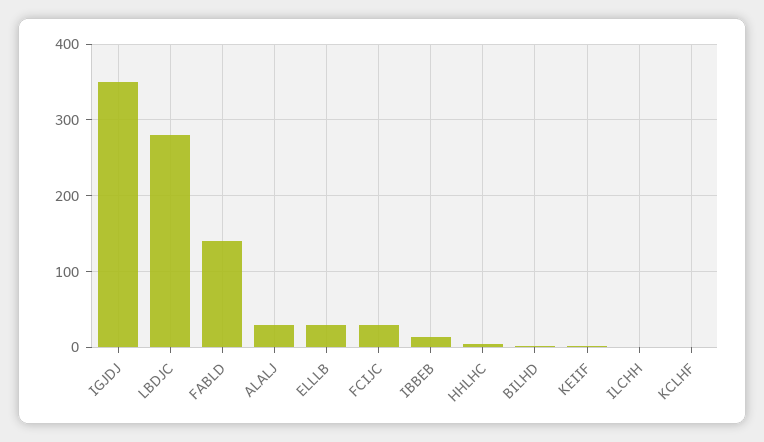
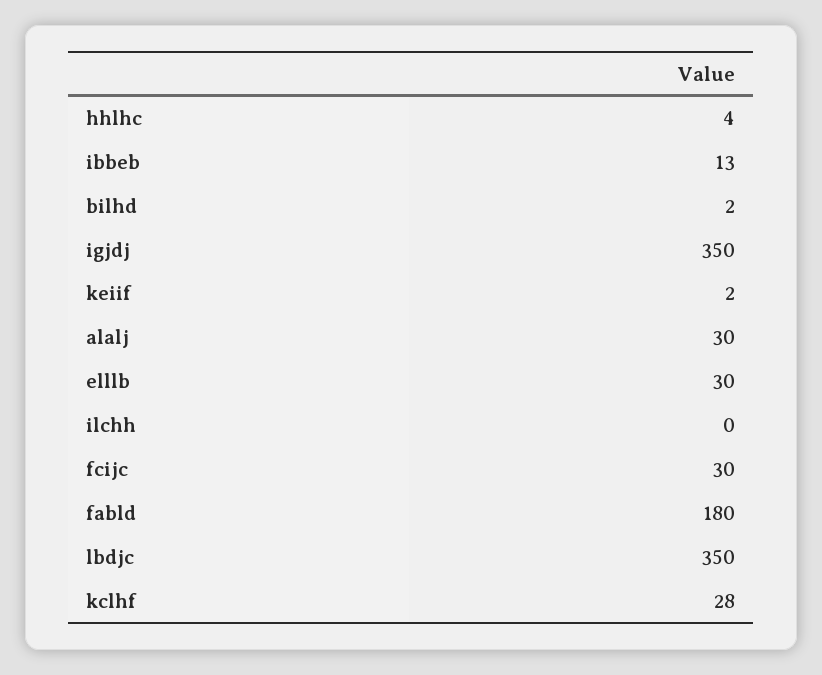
LBDJC: 280 -> 350
FABLD: 140 -> 180
KCLHF: 0 -> 28

